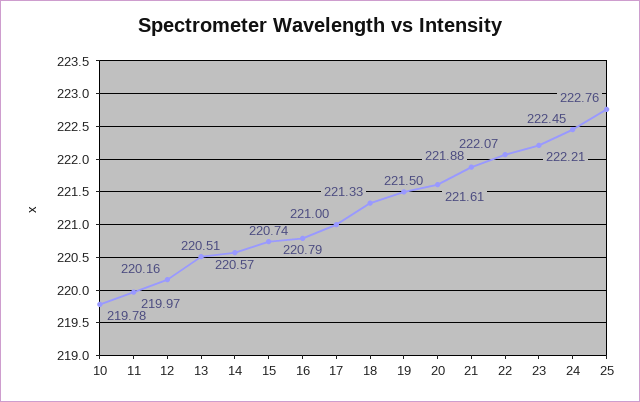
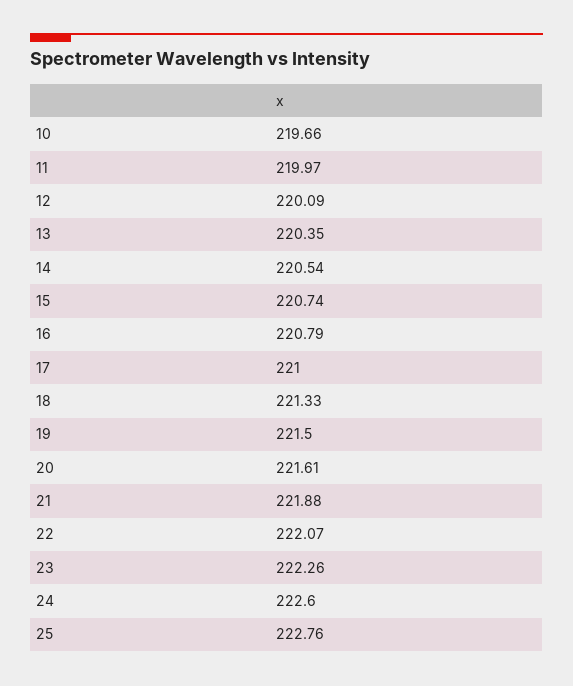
10: 219.78 -> 219.66
12: 220.16 -> 220.09
13: 220.51 -> 220.35
14: 220.57 -> 220.54
23: 222.21 -> 222.26
24: 222.45 -> 222.6

